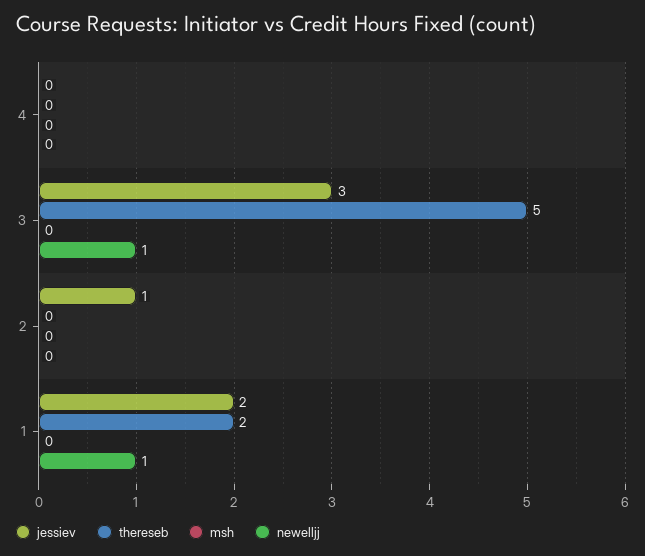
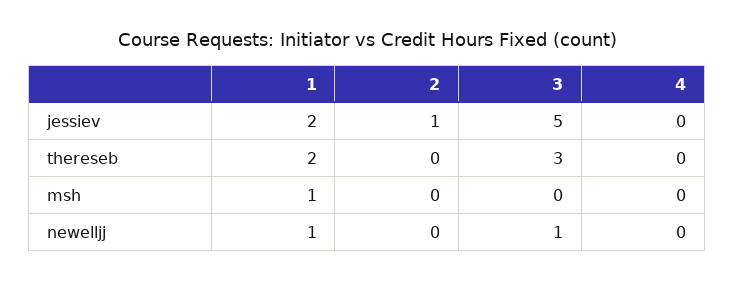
jessiev, 3: 3 -> 5
thereseb, 3: 5 -> 3
msh, 1: 0 -> 1

